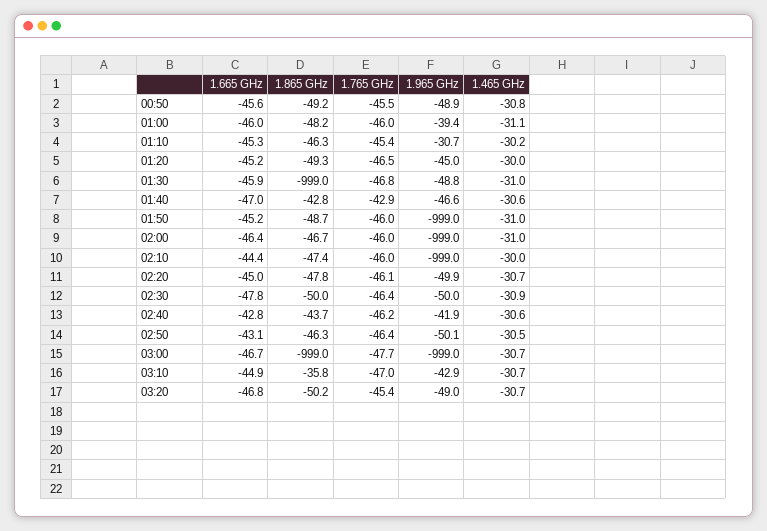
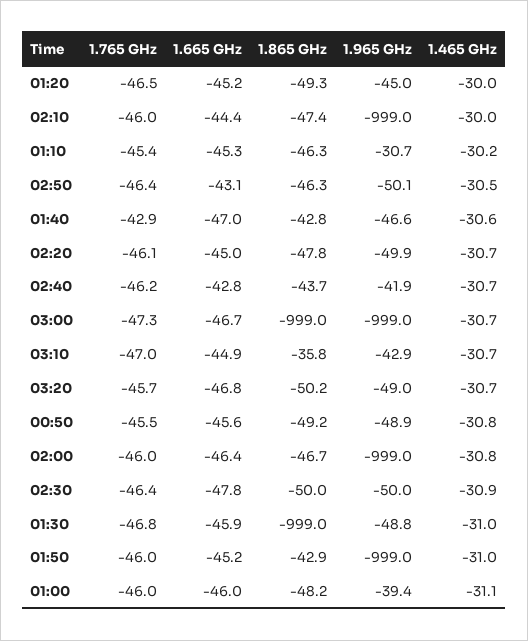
1.865 GHz, 01:50: -48.7 -> -42.9
1.465 GHz, 02:00: -31 -> -30.8
1.465 GHz, 02:40: -30.6 -> -30.7
1.765 GHz, 03:00: -47.7 -> -47.3
1.765 GHz, 03:20: -45.4 -> -45.7

